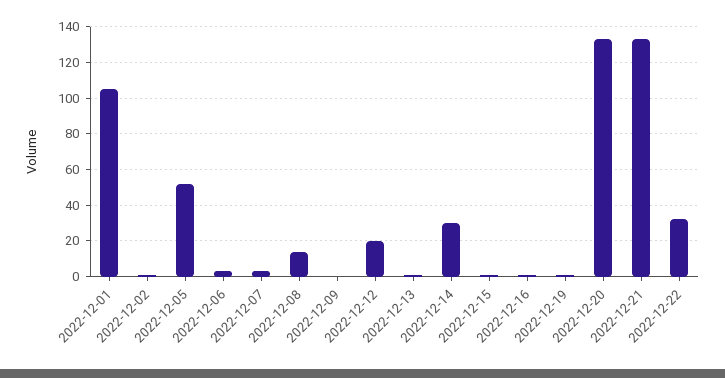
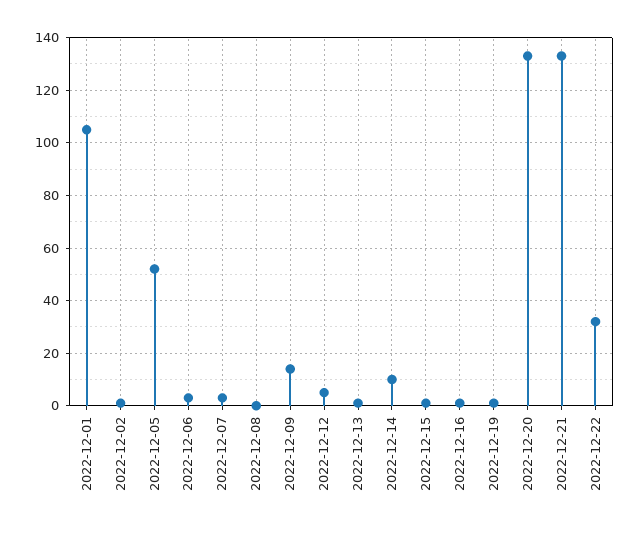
2022-12-08: 15 -> 0
2022-12-09: 0 -> 15
2022-12-12: 20 -> 5
2022-12-14: 30 -> 10

